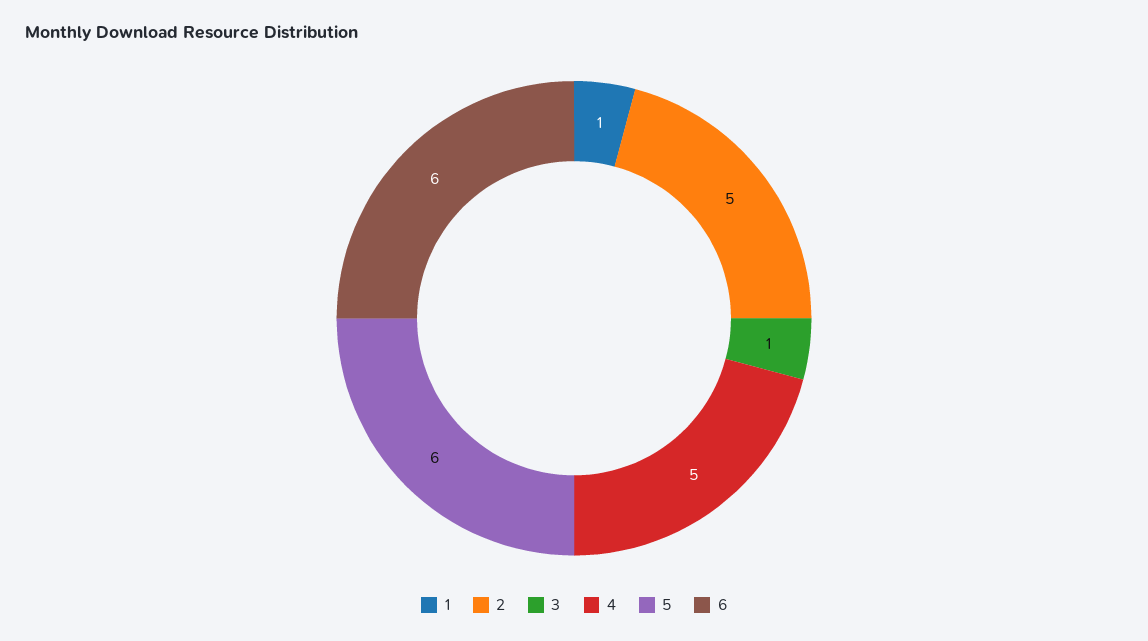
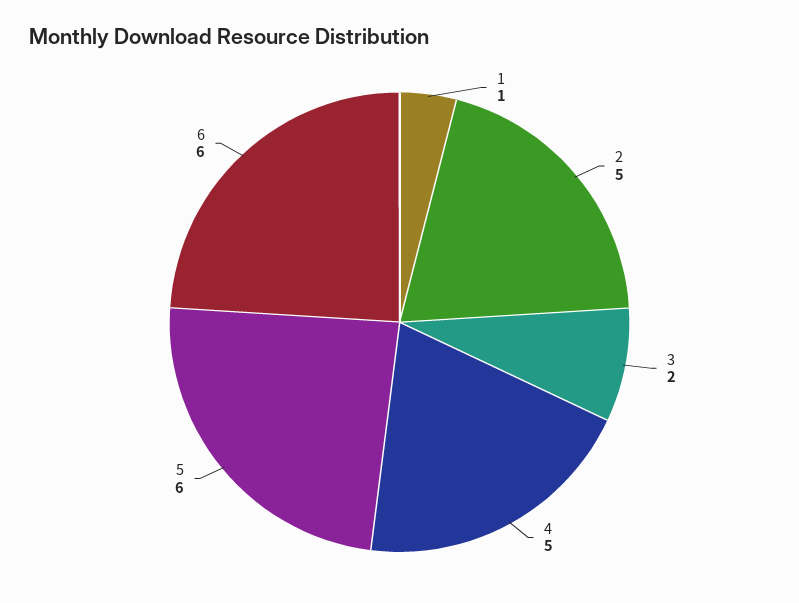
3: 1 -> 2

